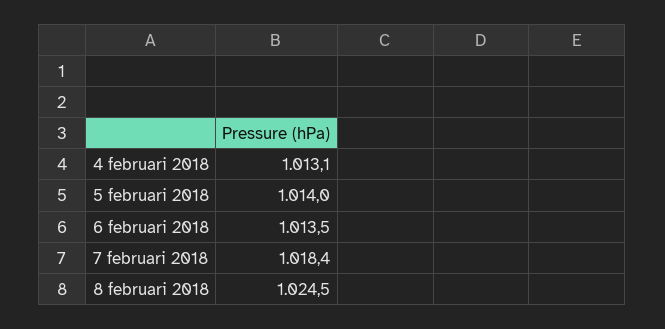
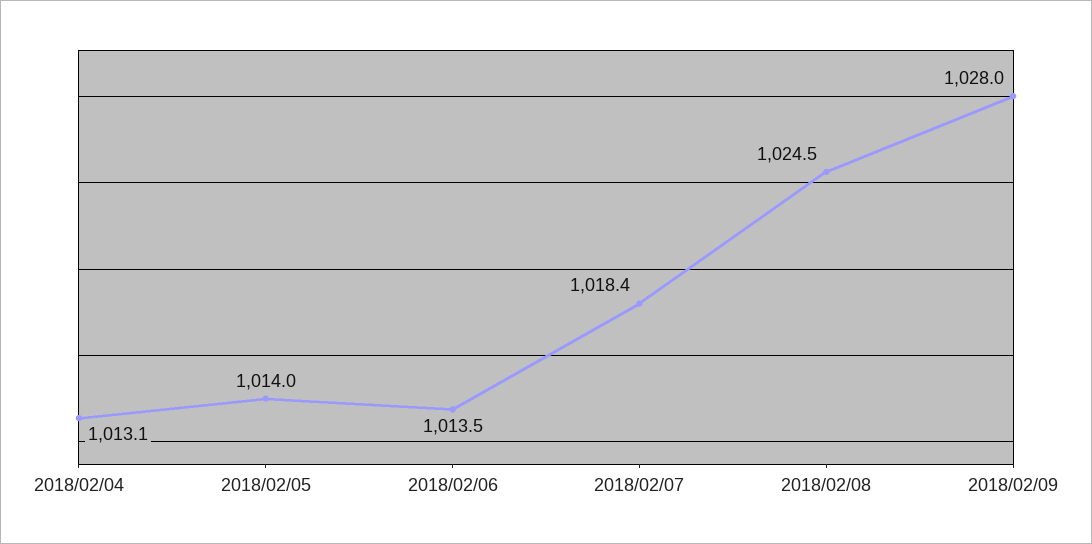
2018/02/09: none -> 1028

